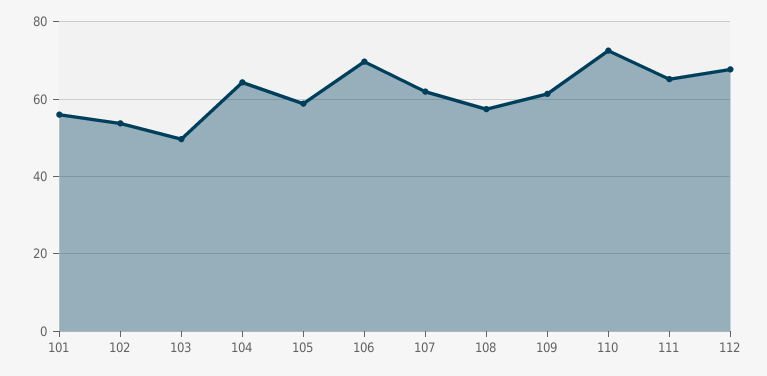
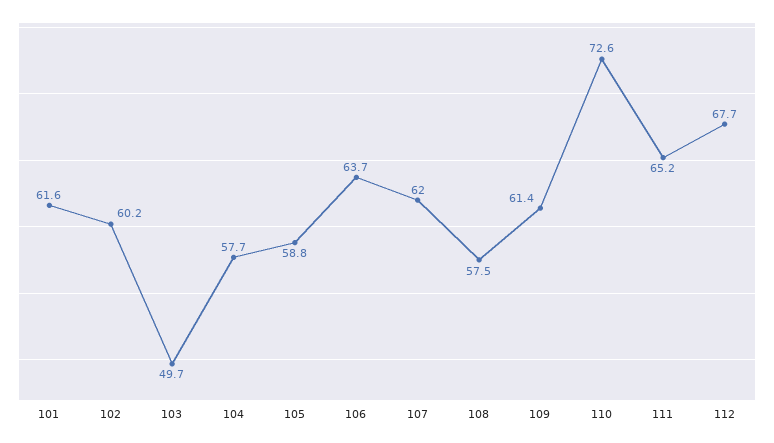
101: 56 -> 61.6
102: 54 -> 60.2
104: 64 -> 57.7
106: 70 -> 63.7

